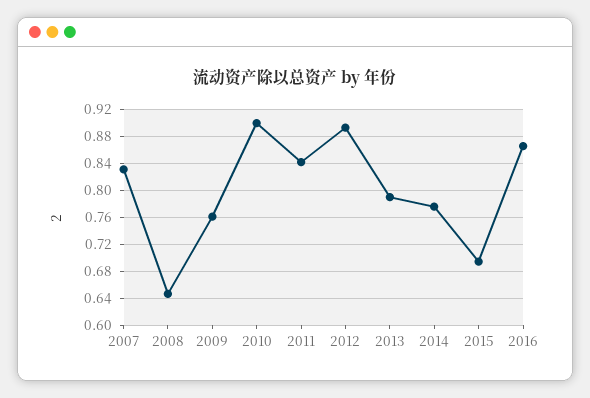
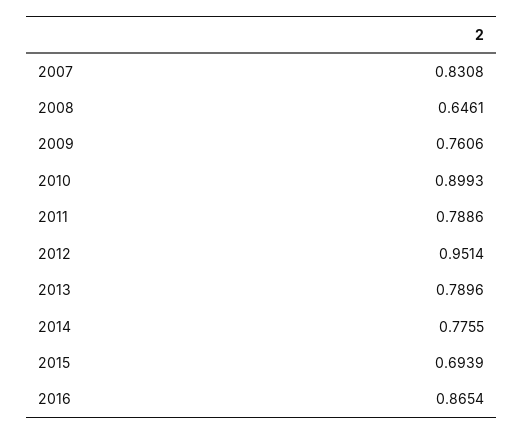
2011: 0.84 -> 0.7886
2012: 0.89 -> 0.9514

